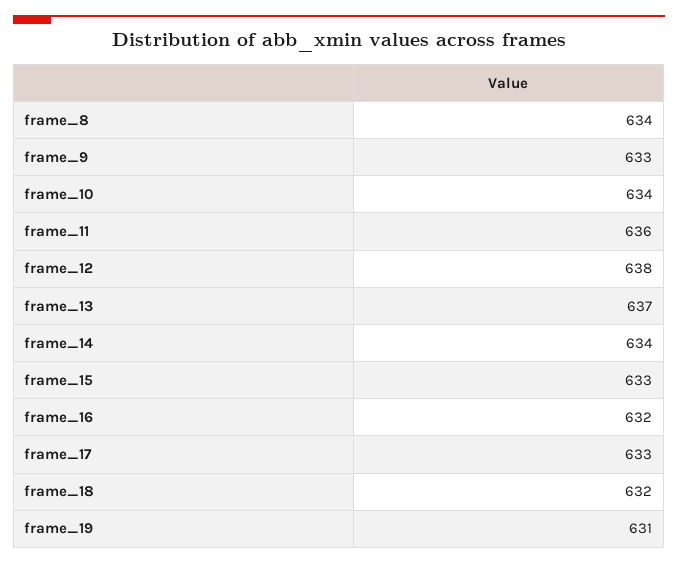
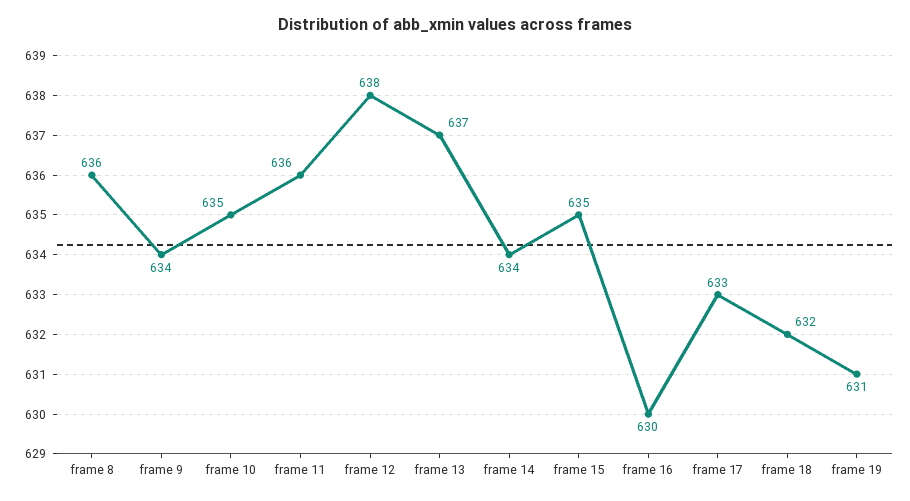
frame_8: 634 -> 636
frame_9: 633 -> 634
frame_10: 634 -> 635
frame_15: 633 -> 635
frame_16: 632 -> 630

